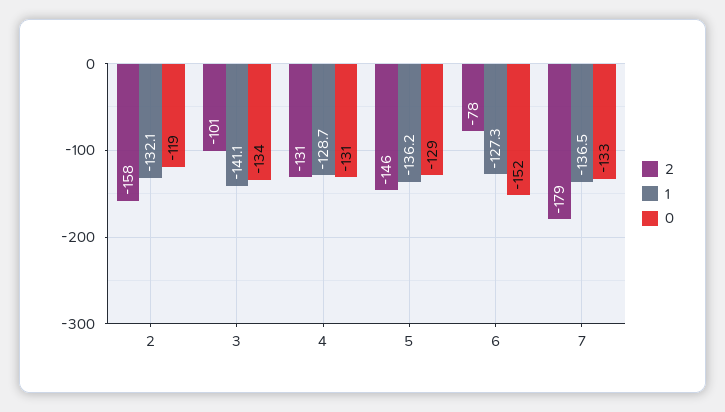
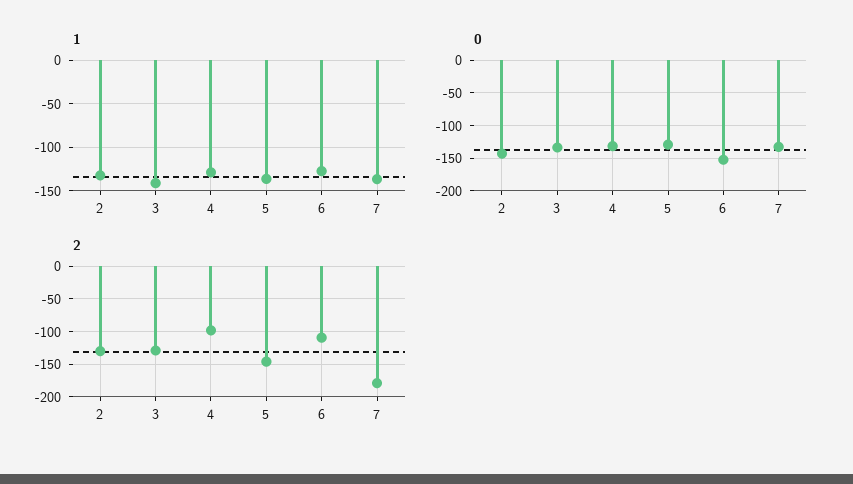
2, 2: -158 -> -130
0, 2: -119 -> -140
2, 3: -101 -> -130
2, 4: -131 -> -100
2, 6: -78 -> -110

